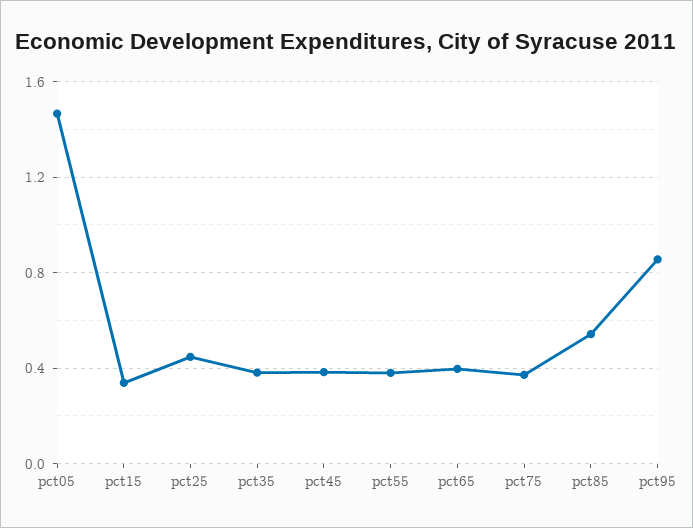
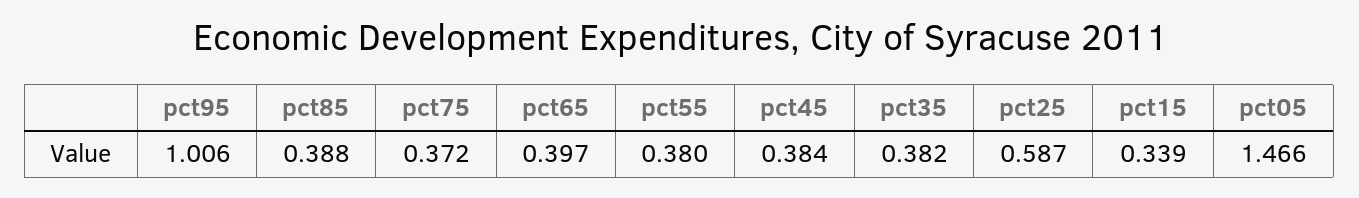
pct25: 0.45 -> 0.587
pct85: 0.55 -> 0.388
pct95: 0.85 -> 1.006

